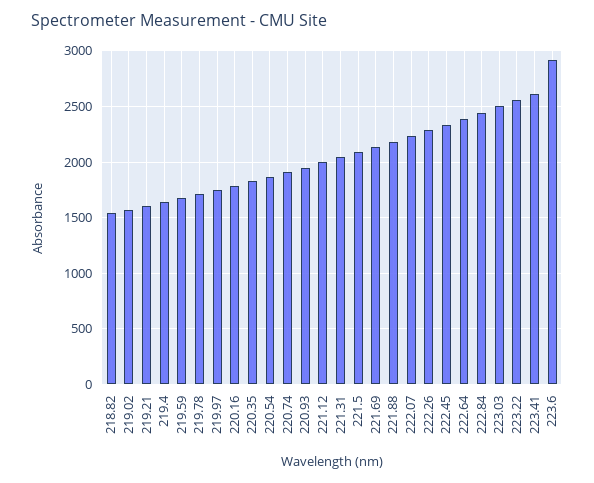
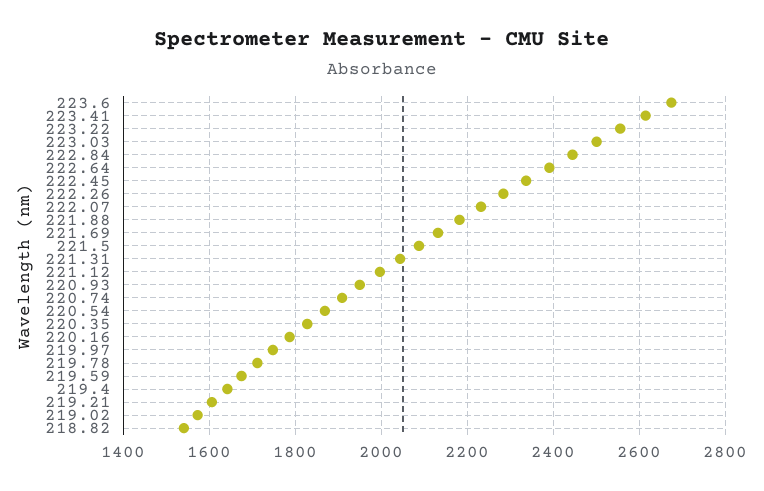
223.6: 2900 -> 2680

